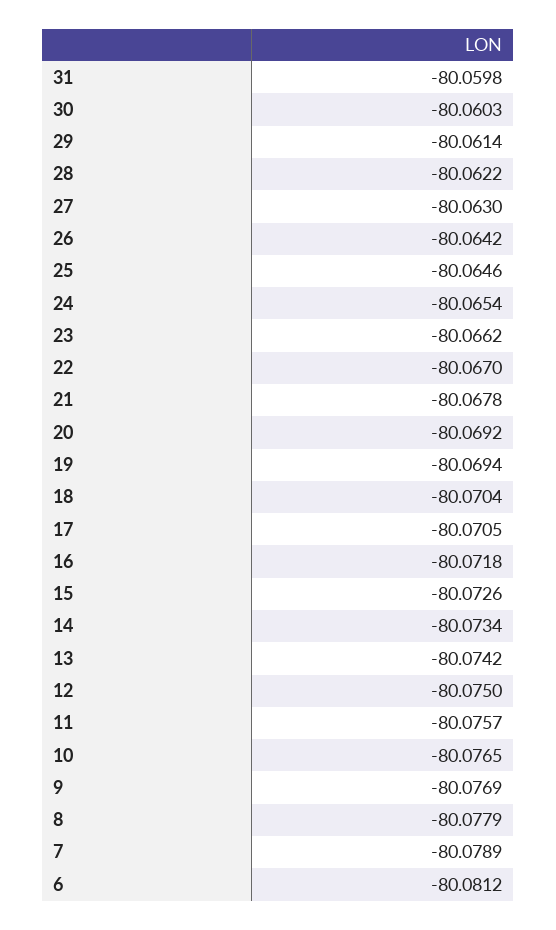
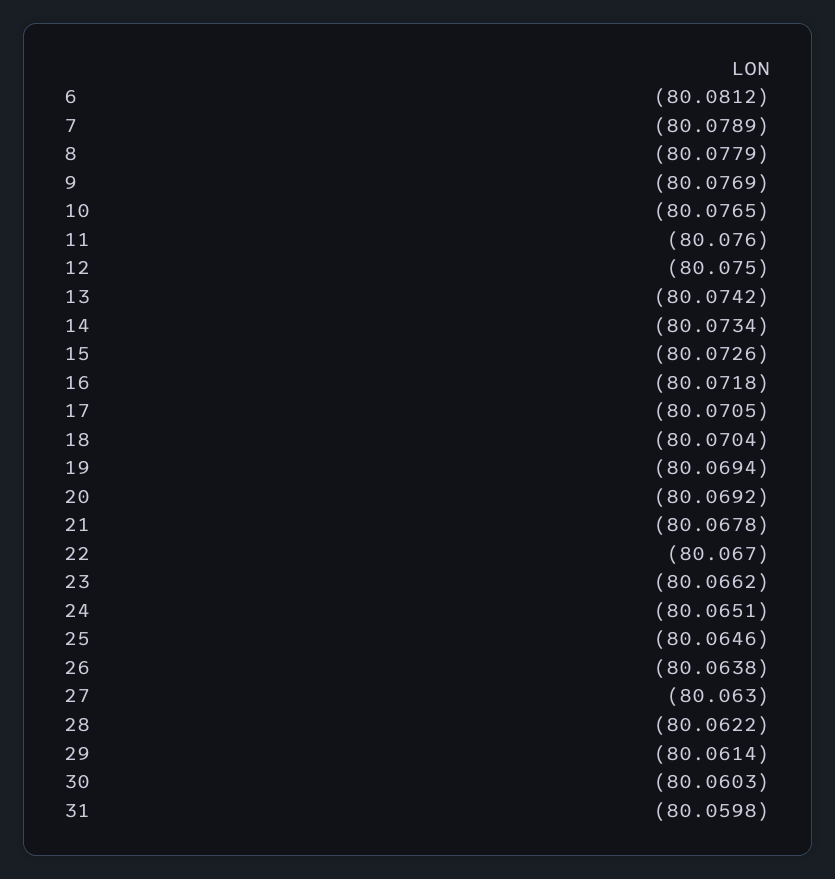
26: -80.0642 -> -80.0638
24: -80.0654 -> -80.0651
11: -80.0757 -> -80.076

